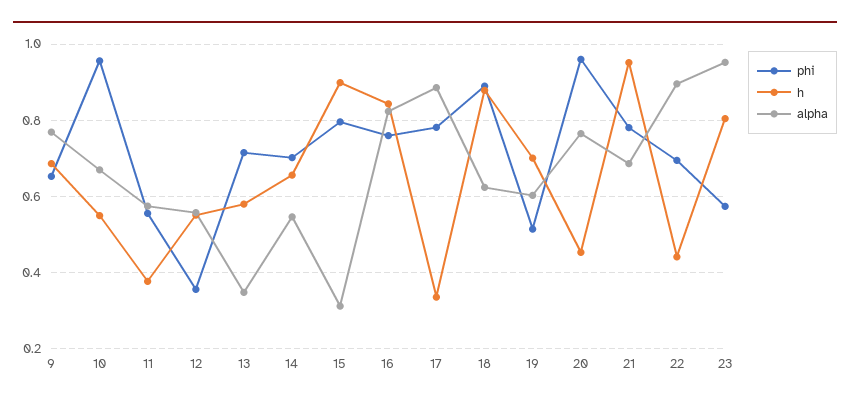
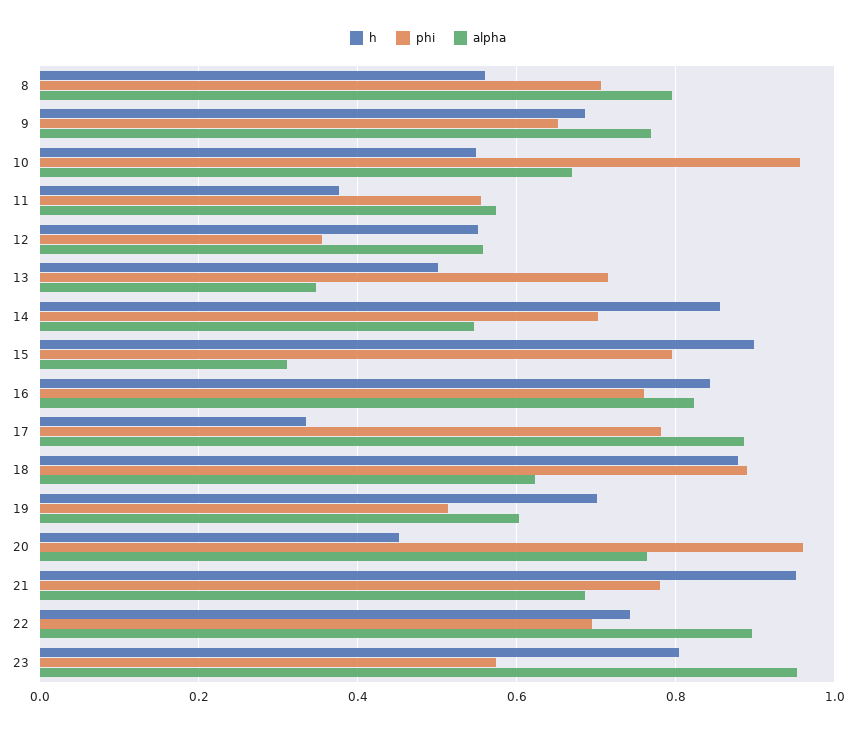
h, 13: 0.58 -> 0.5
h, 14: 0.66 -> 0.86
h, 22: 0.44 -> 0.74
h, 8: none -> 0.56
phi, 8: none -> 0.7
alpha, 8: none -> 0.8

